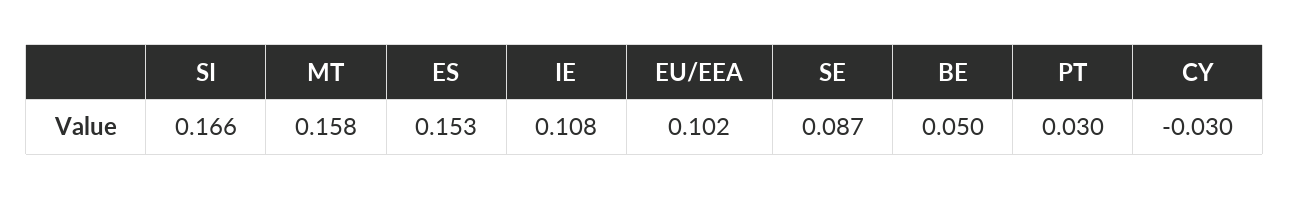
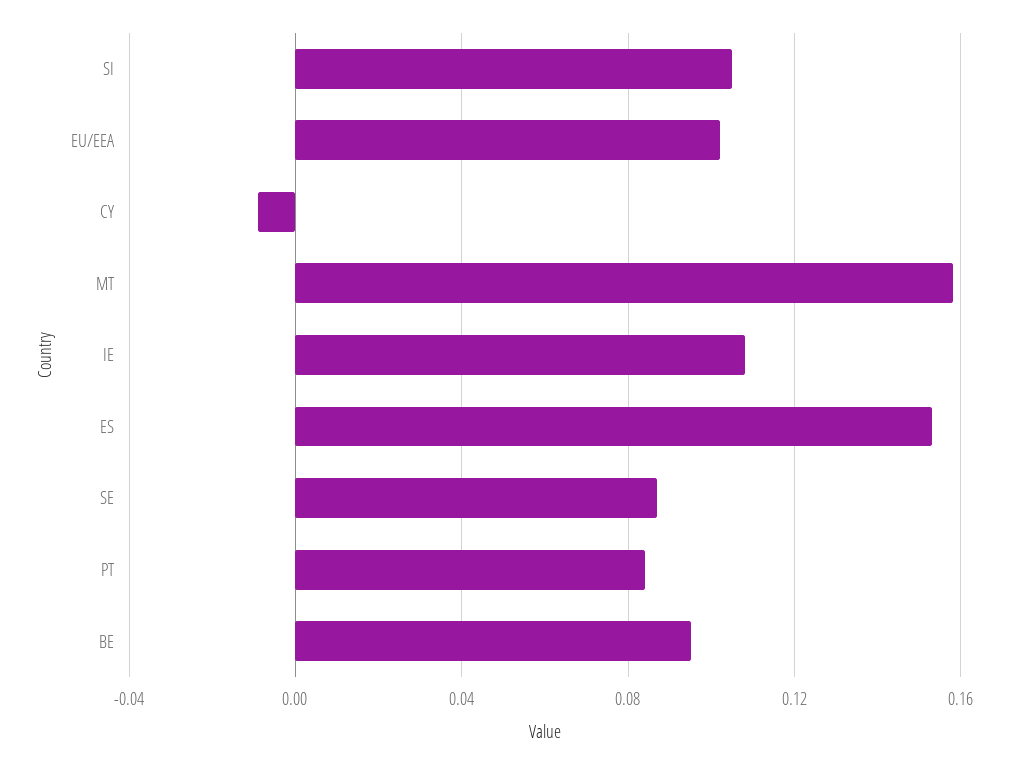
SI: 0.166 -> 0.105
BE: 0.05 -> 0.095
PT: 0.03 -> 0.085
CY: -0.03 -> -0.01

